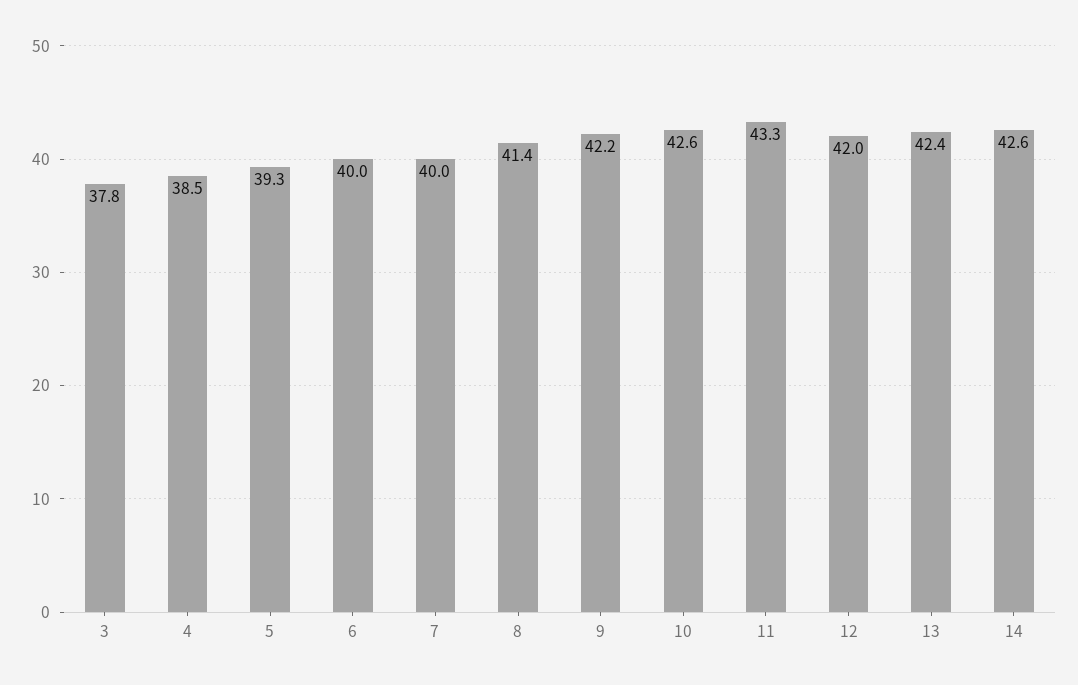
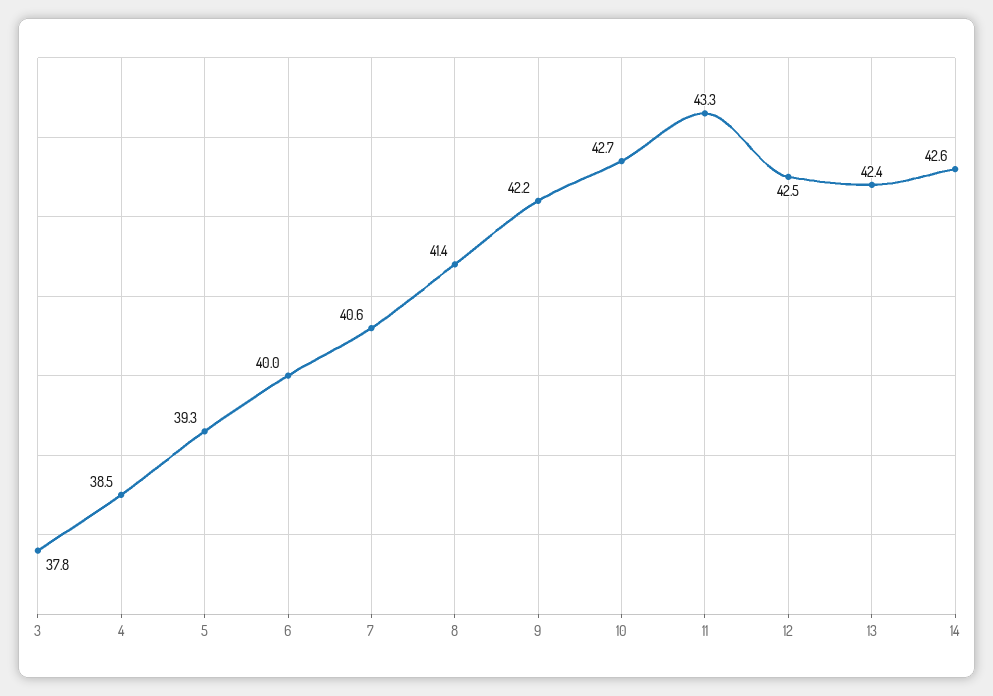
7: 40 -> 40.6
10: 42.6 -> 42.7
12: 42 -> 42.5

